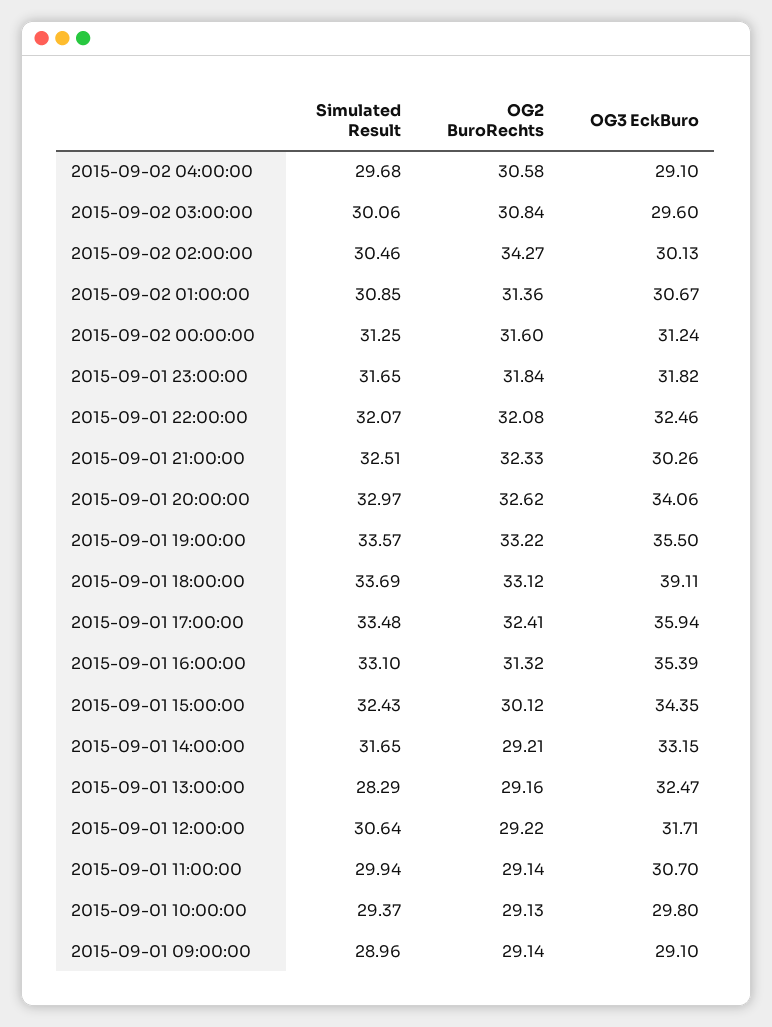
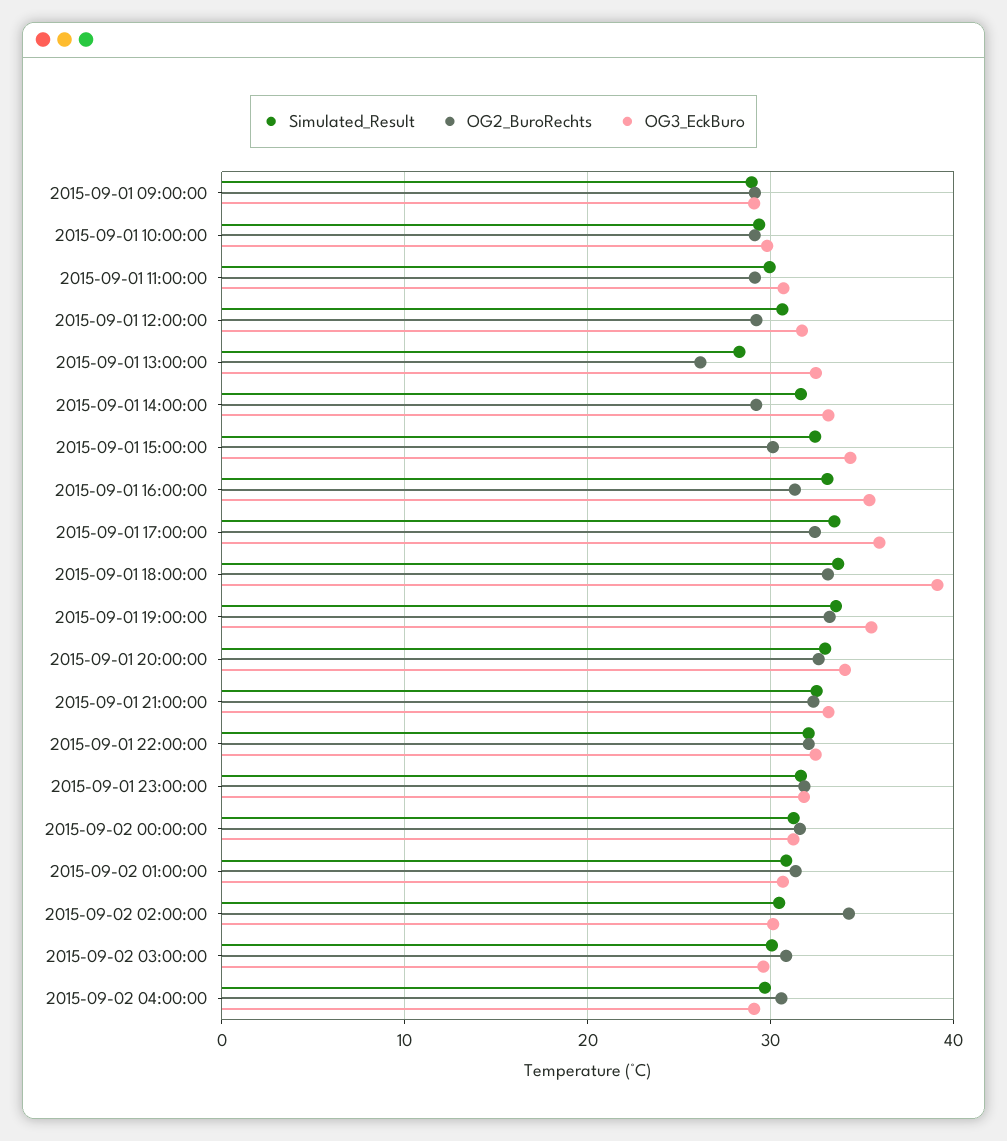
OG3 EckBuro, 2015-09-01 21:00:00: 30.26 -> 33
OG2 BuroRechts, 2015-09-01 13:00:00: 29.16 -> 26

